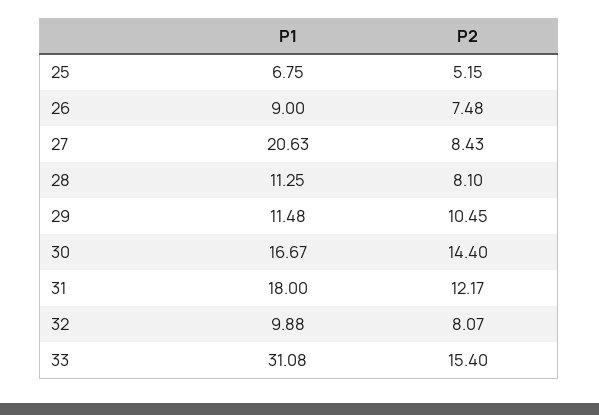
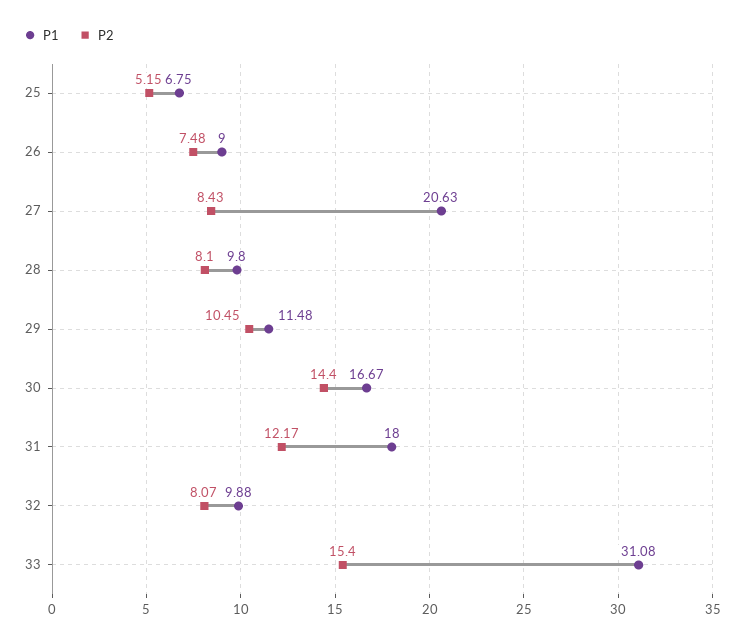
P1, 28: 11.25 -> 9.8

